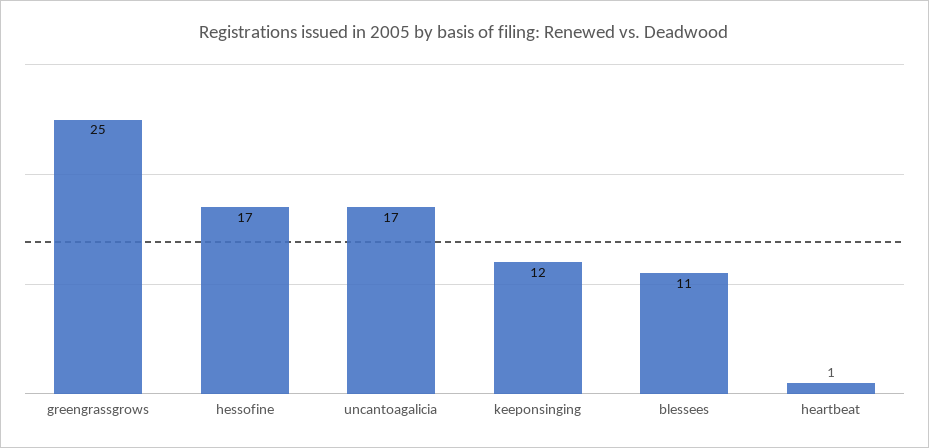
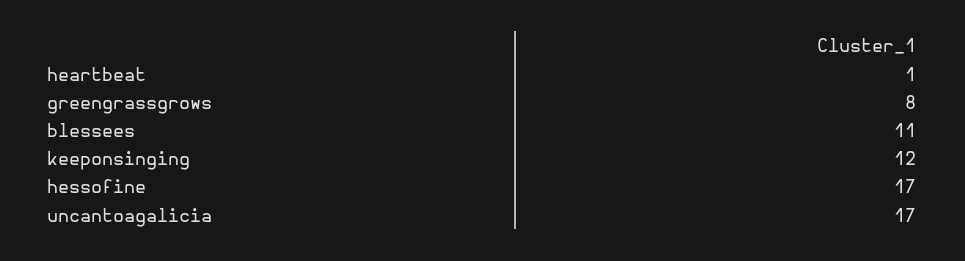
greengrassgrows: 25 -> 8

